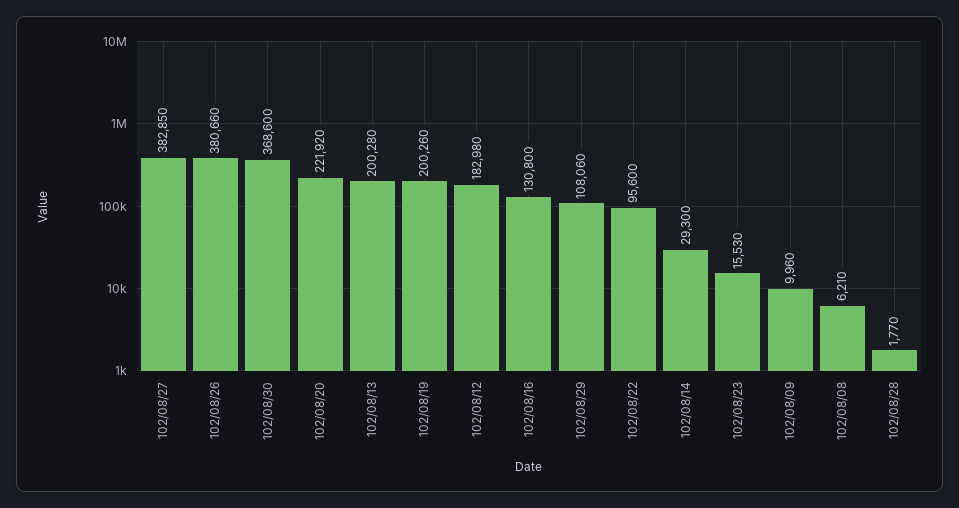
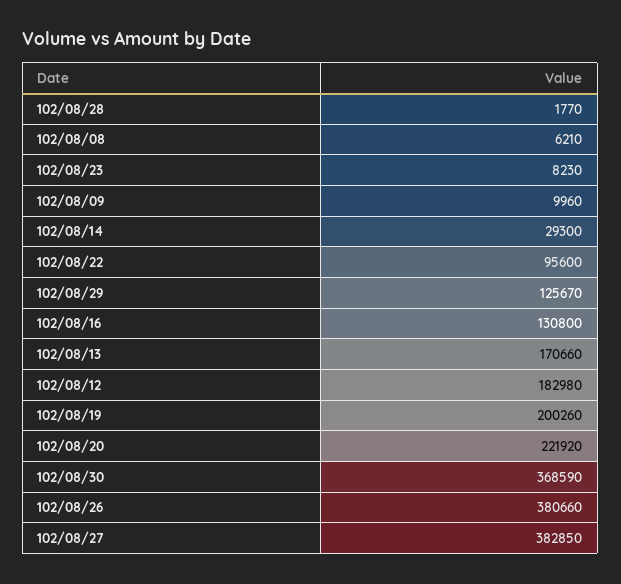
102/08/30: 368600 -> 368590
102/08/13: 200280 -> 170660
102/08/29: 108060 -> 125670
102/08/23: 15530 -> 8230

